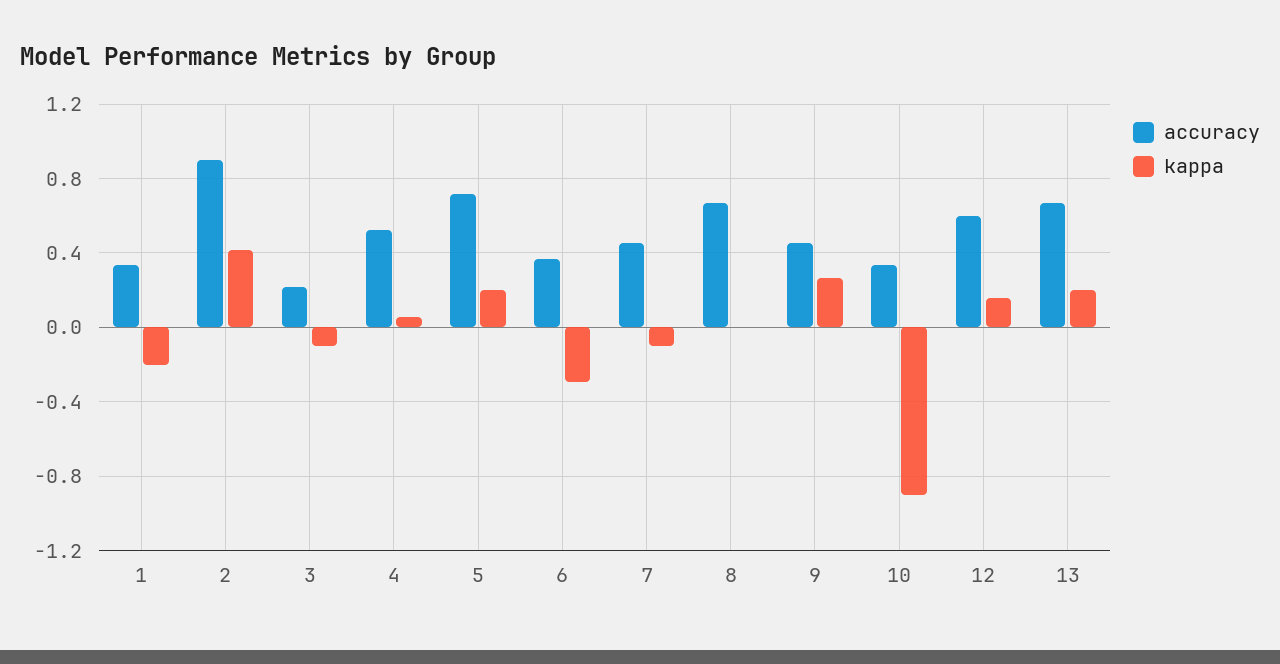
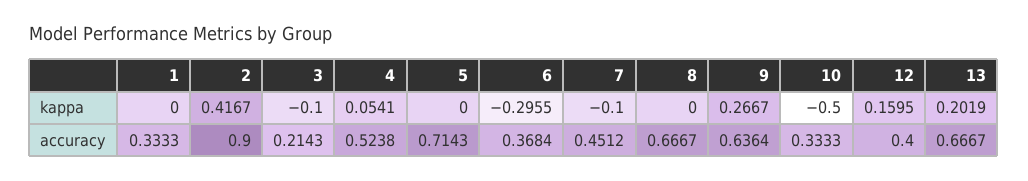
kappa, 1: -0.2 -> 0
kappa, 5: 0.2 -> 0
accuracy, 9: 0.45 -> 0.6364
kappa, 10: -0.9 -> -0.5
accuracy, 12: 0.6 -> 0.4

